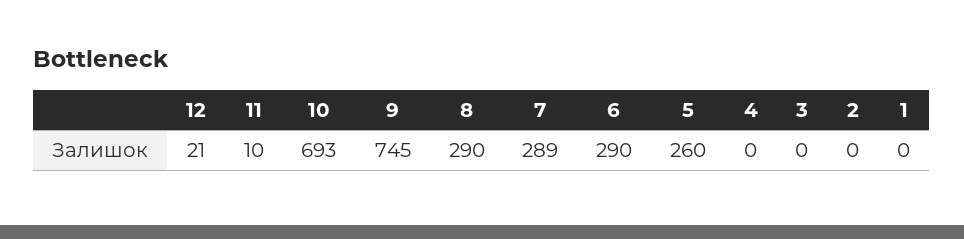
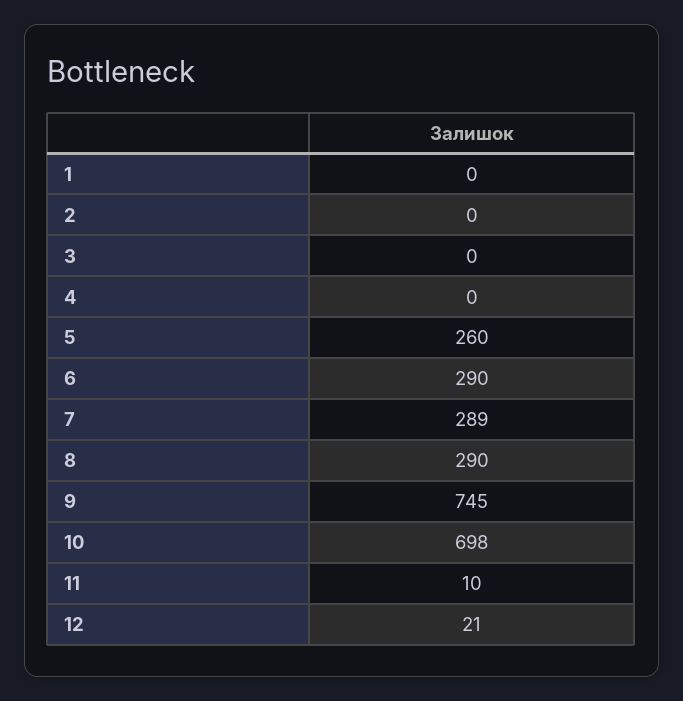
10: 693 -> 698

